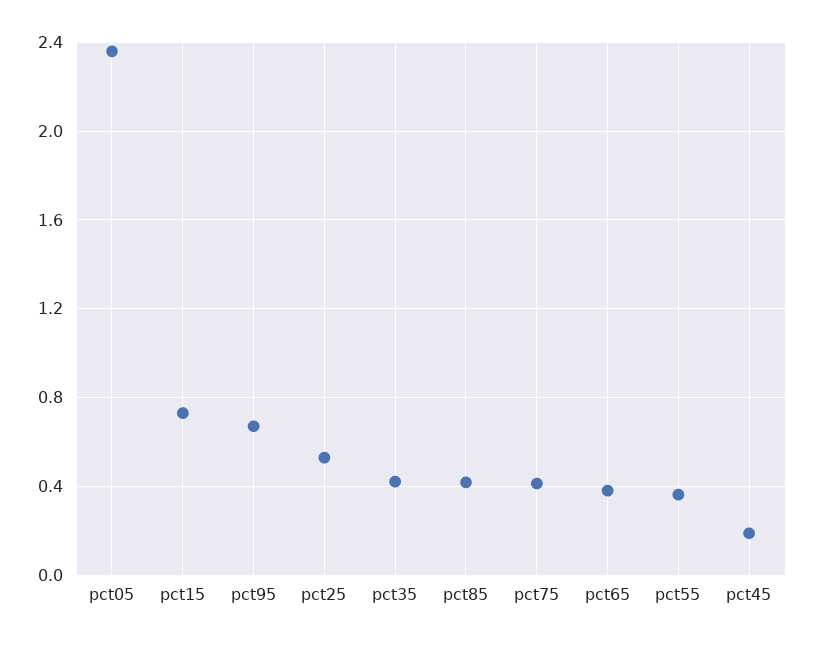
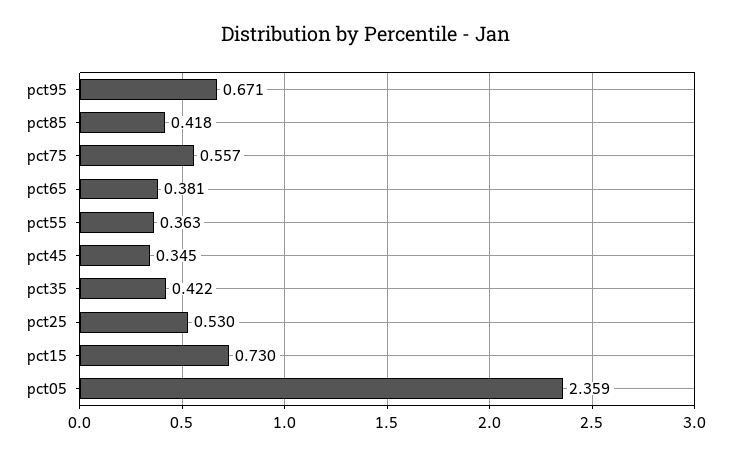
pct75: 0.4 -> 0.557
pct45: 0.2 -> 0.345

